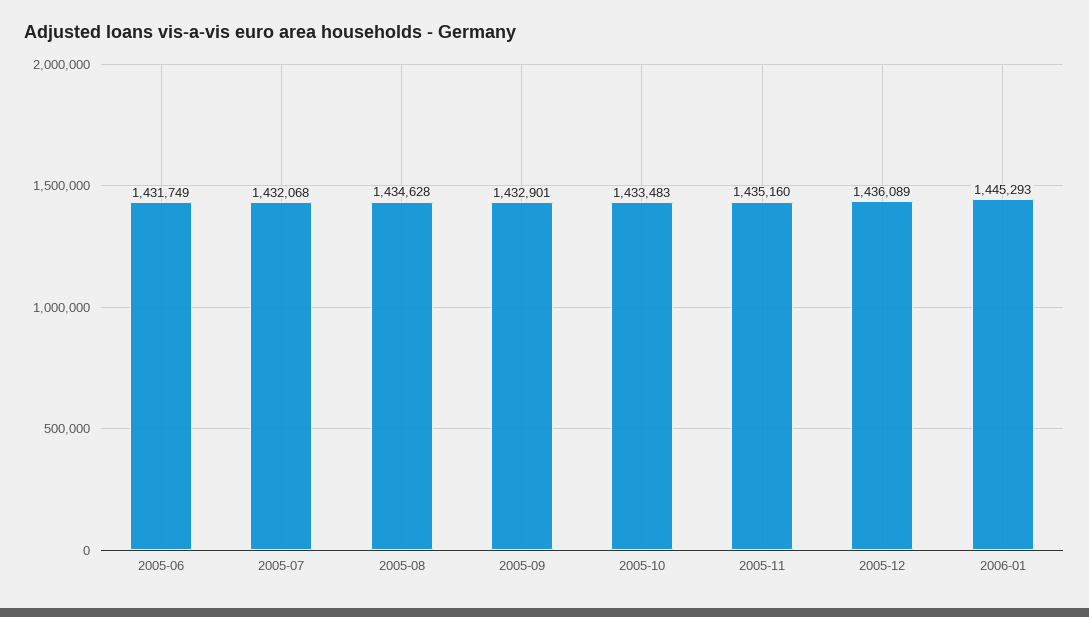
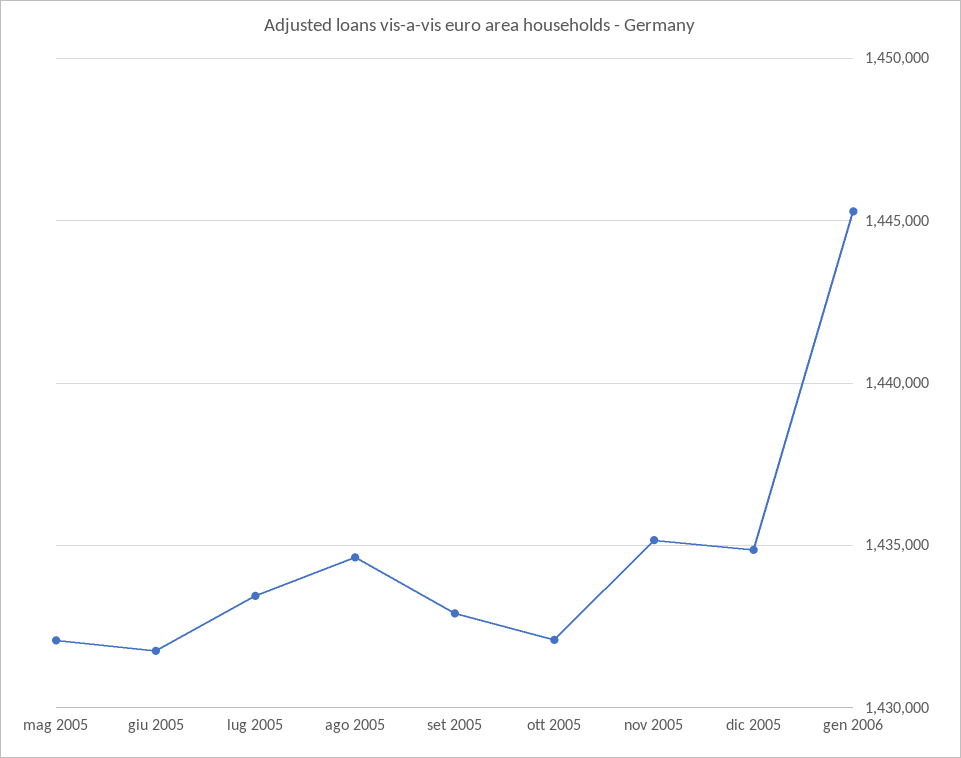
2005-07: 1432068 -> 1433500
2005-10: 1433483 -> 1432000
2005-12: 1436089 -> 1435000
mag 2005: none -> 1432000

